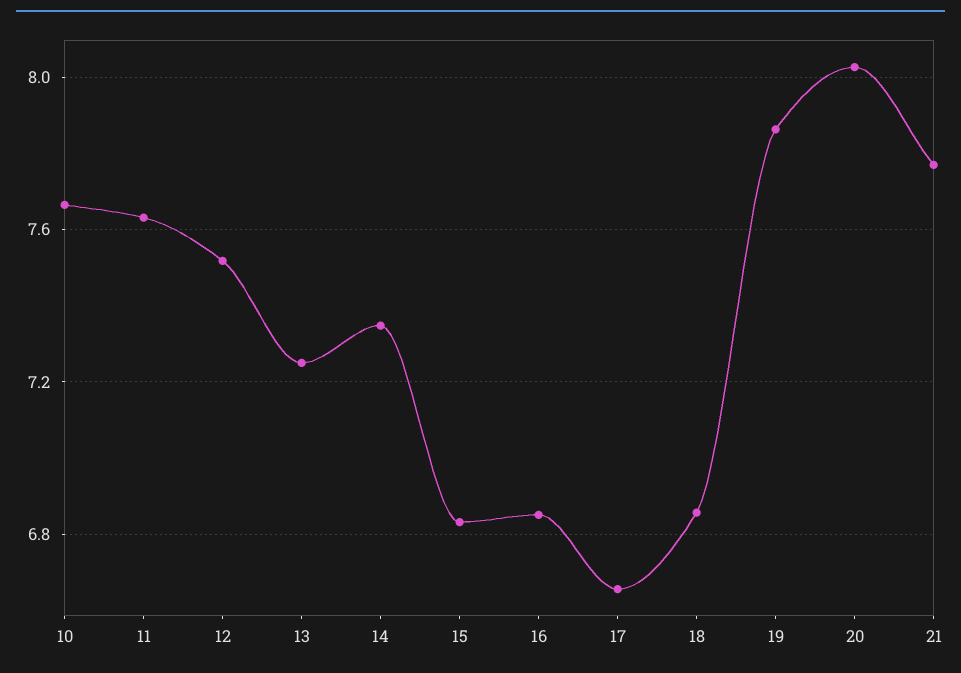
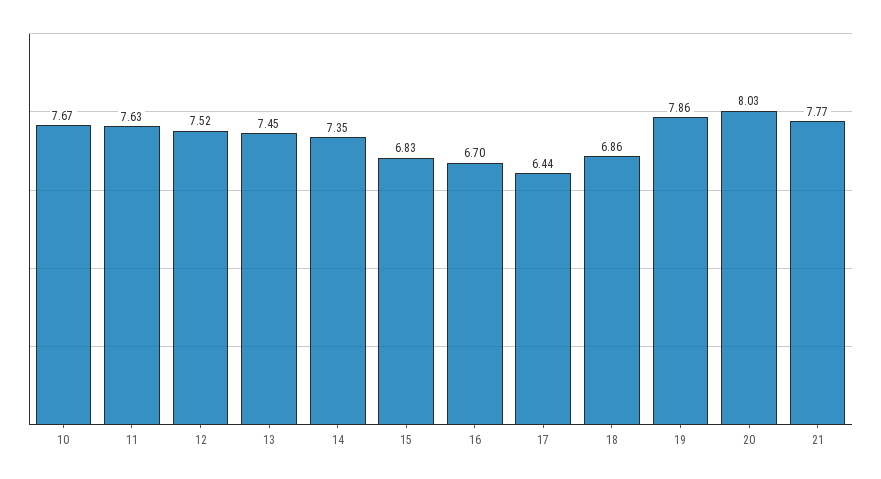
13: 7.25 -> 7.45
16: 6.85 -> 6.7
17: 6.65 -> 6.44

